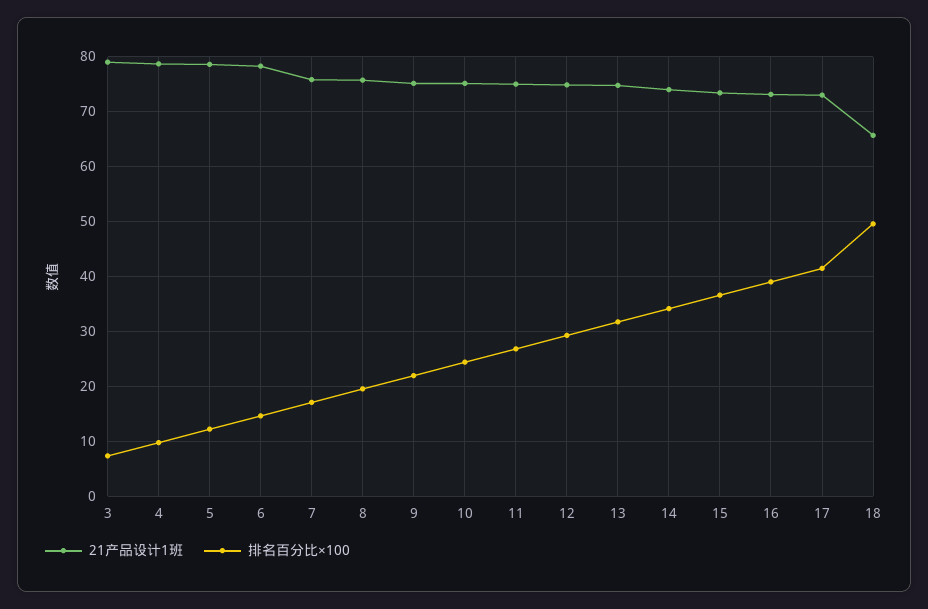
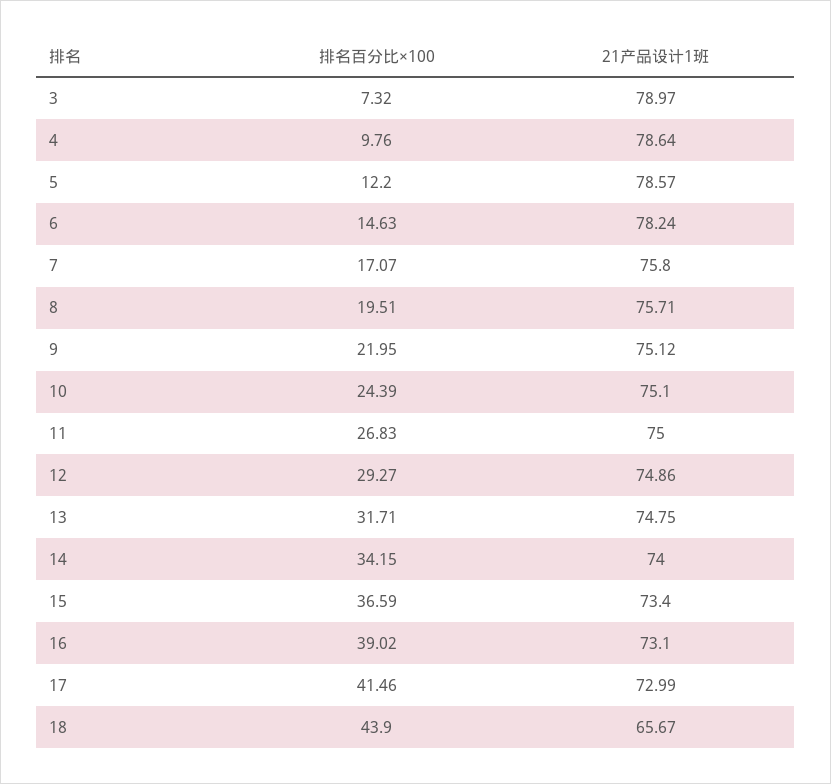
排名百分比×100, 18: 50 -> 43.9

